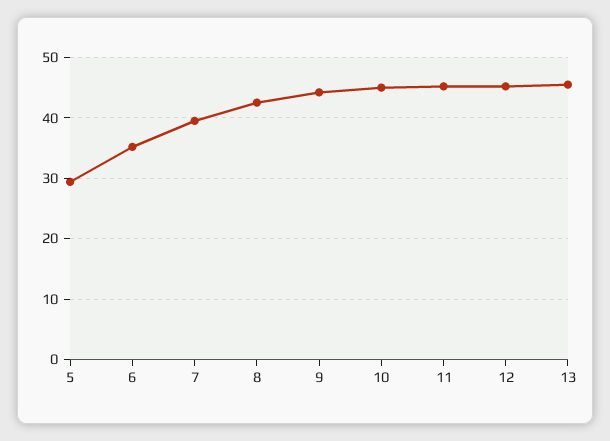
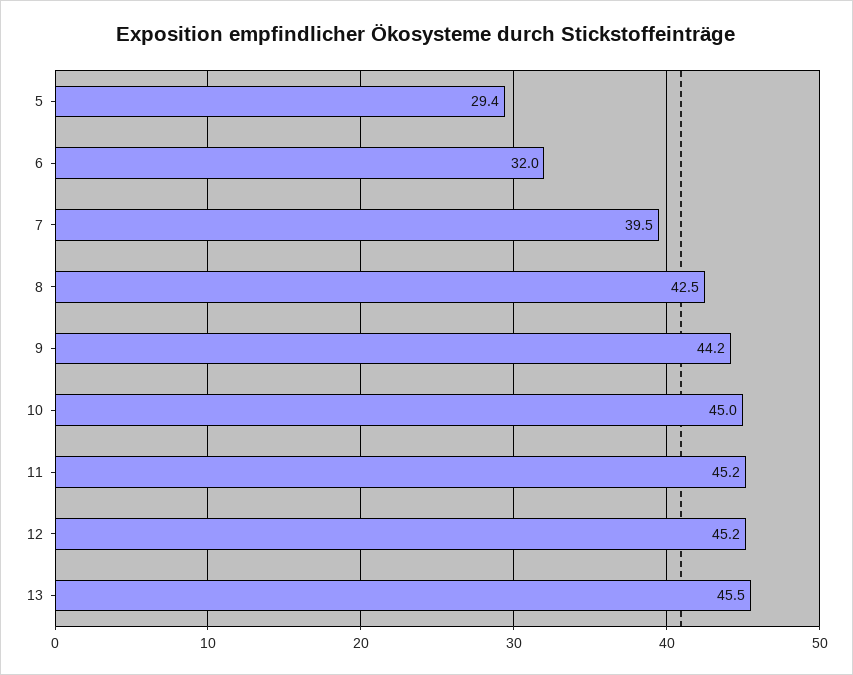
6: 35 -> 32

